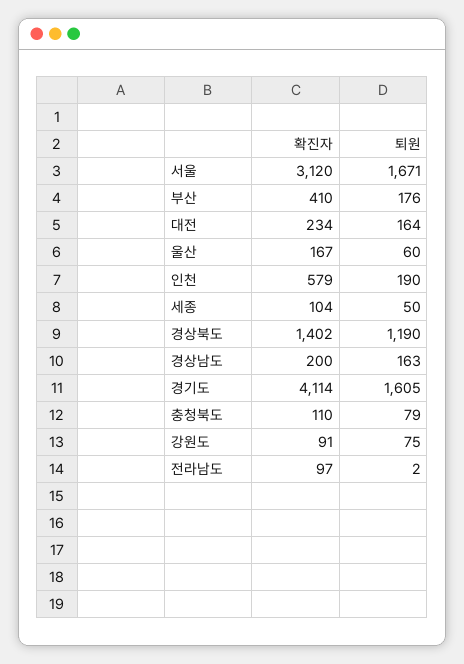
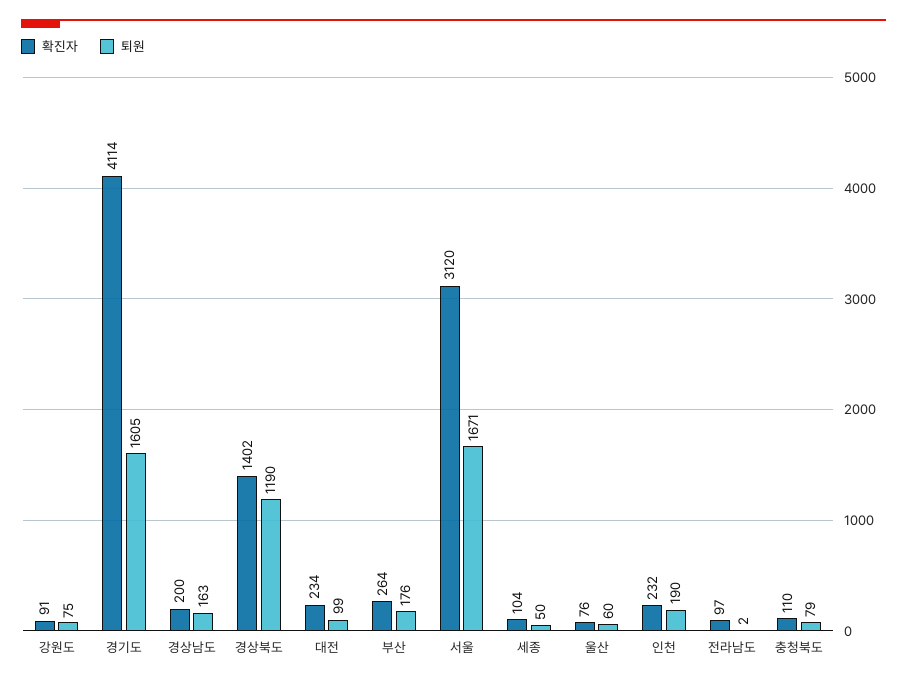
확진자, 부산: 410 -> 264
퇴원, 대전: 164 -> 99
확진자, 울산: 167 -> 76
확진자, 인천: 579 -> 232

